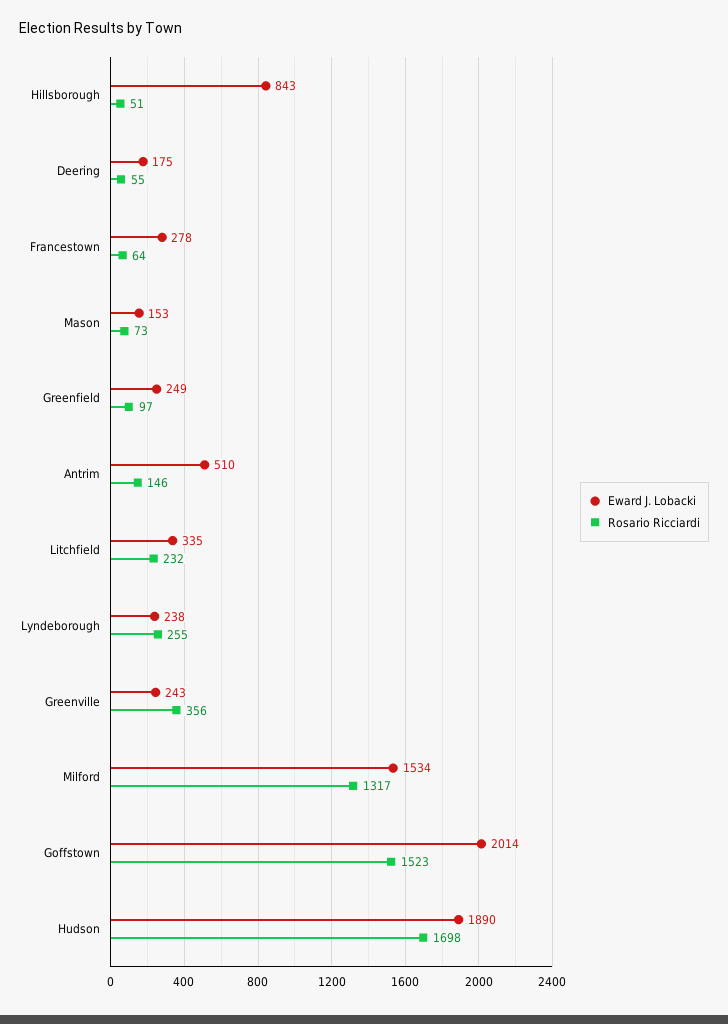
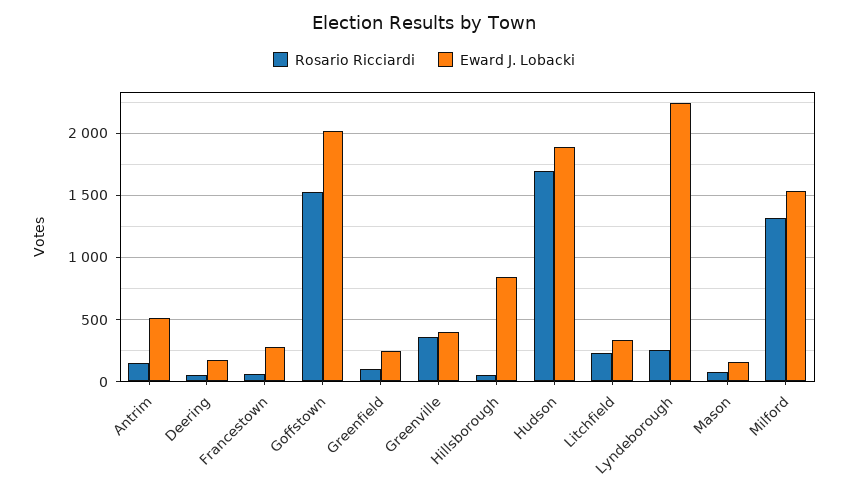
Eward J. Lobacki, Lyndeborough: 238 -> 2250
Eward J. Lobacki, Greenville: 243 -> 400

